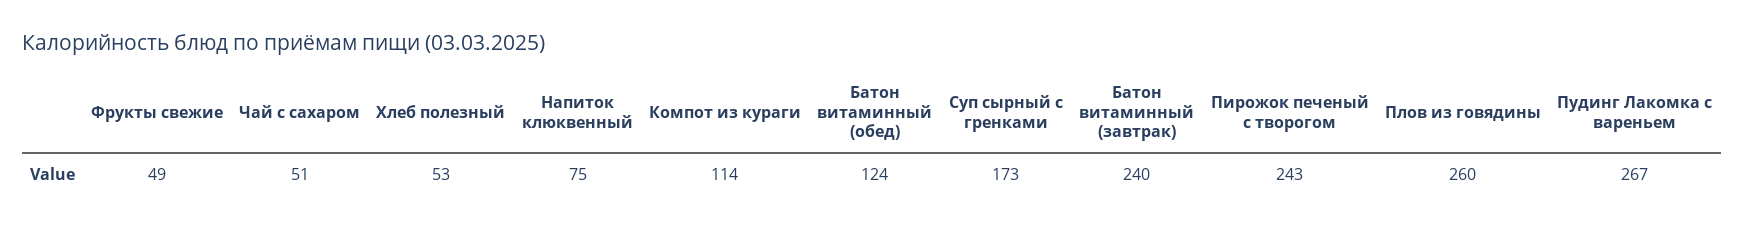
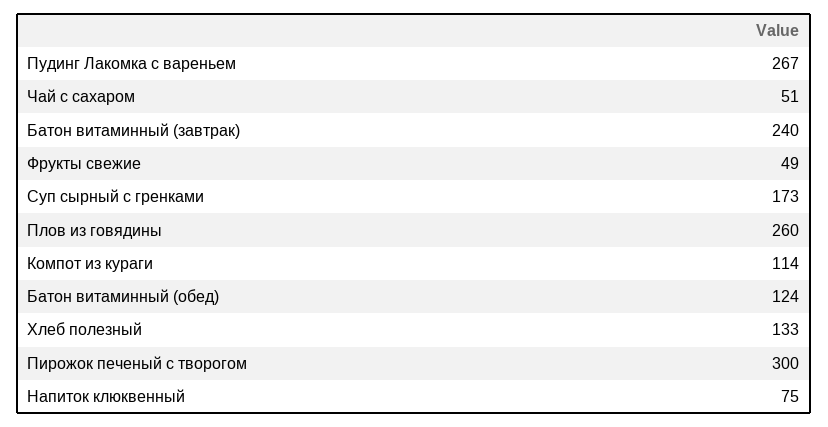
Хлеб полезный: 53 -> 133
Пирожок печеный с творогом: 243 -> 300

